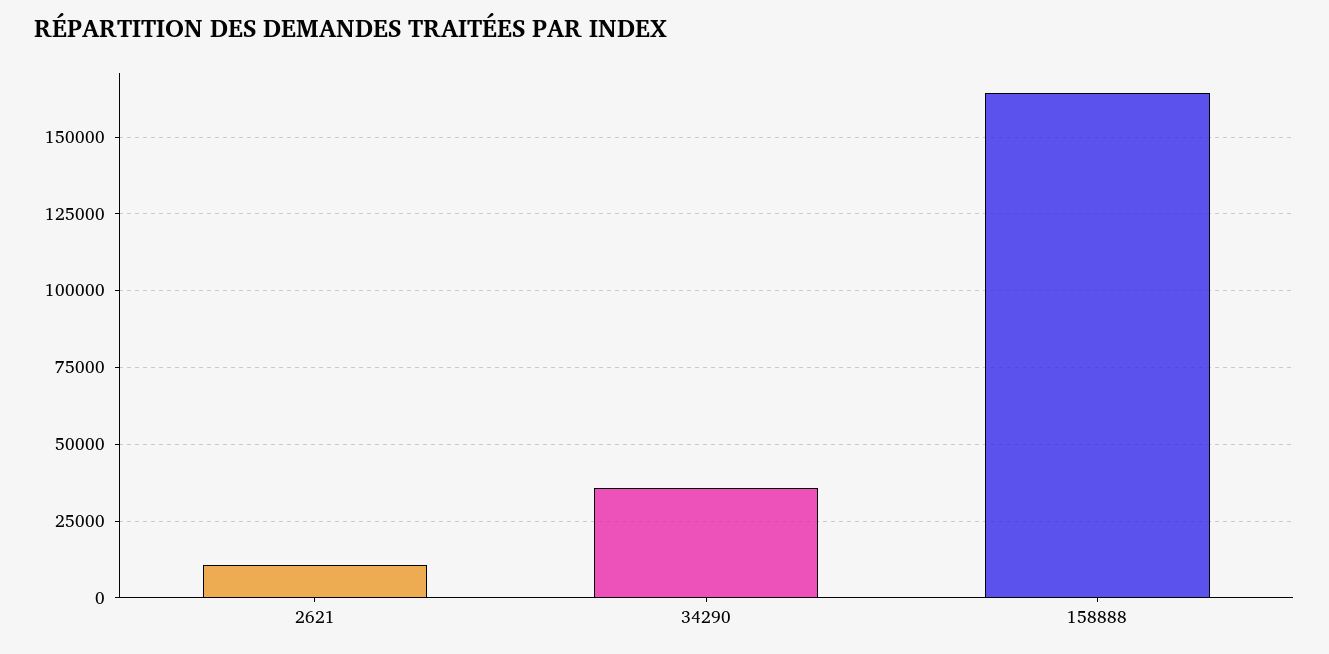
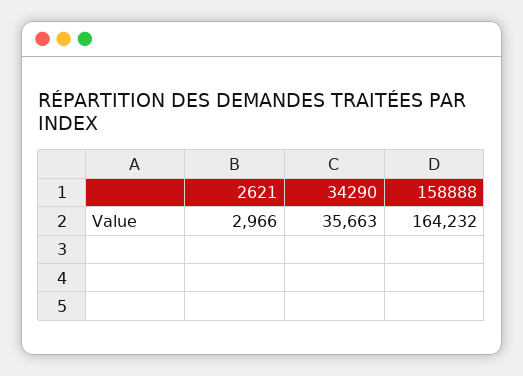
2621: 10000 -> 2966

